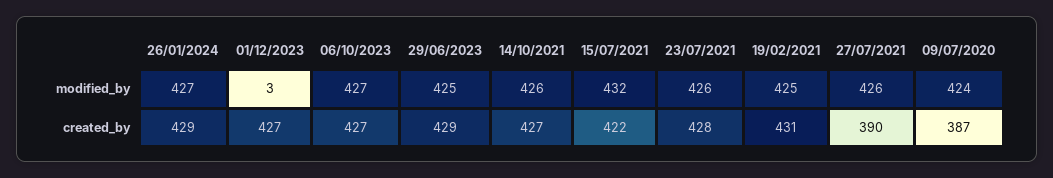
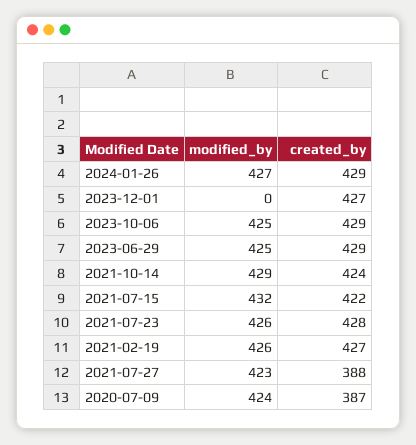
01/12/2023, modified_by: 3 -> 0
06/10/2023, modified_by: 427 -> 425
14/10/2021, modified_by: 426 -> 429
19/02/2021, modified_by: 425 -> 426
27/07/2021, modified_by: 426 -> 423
06/10/2023, created_by: 427 -> 429
14/10/2021, created_by: 427 -> 424
19/02/2021, created_by: 431 -> 427
27/07/2021, created_by: 390 -> 388

